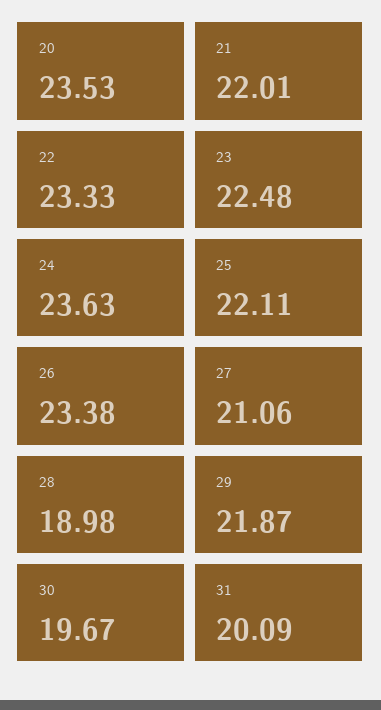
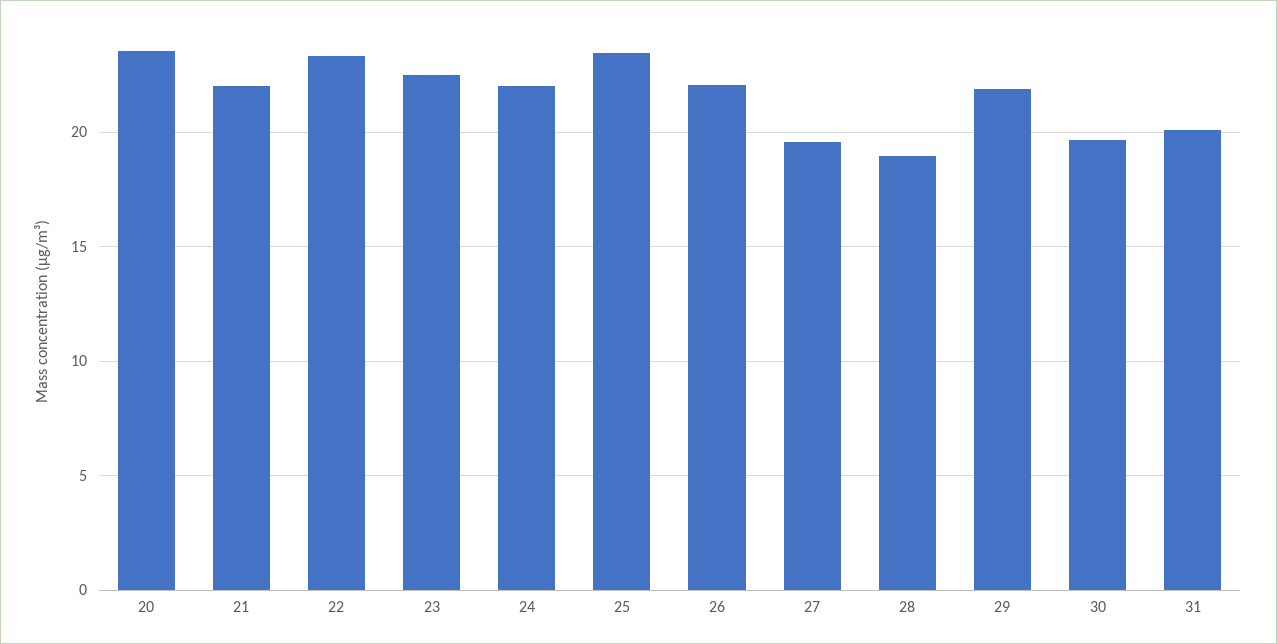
24: 23.63 -> 22
25: 22.11 -> 23.5
26: 23.38 -> 22
27: 21.06 -> 19.5

